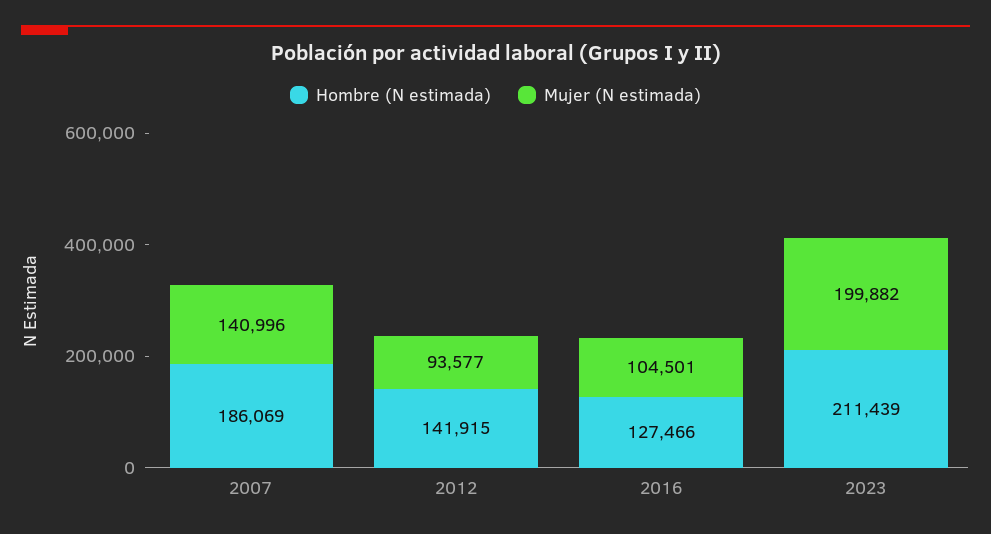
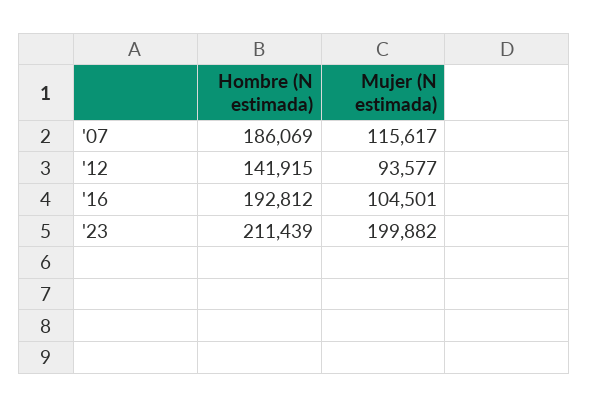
Mujer (N estimada), 2007: 140996 -> 115617
Hombre (N estimada), 2016: 127466 -> 192812

